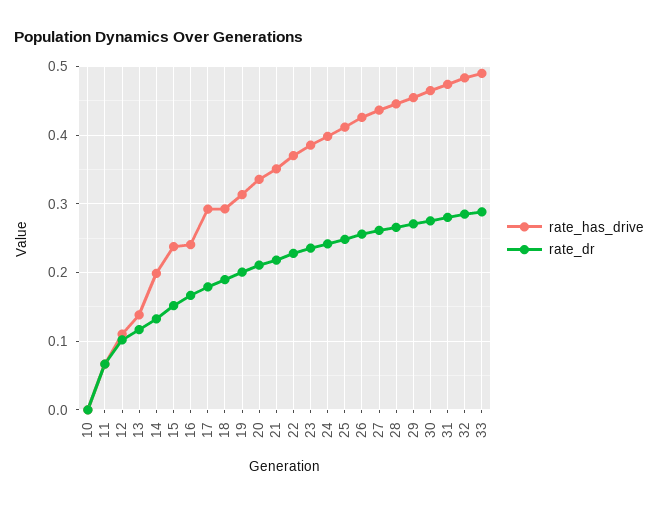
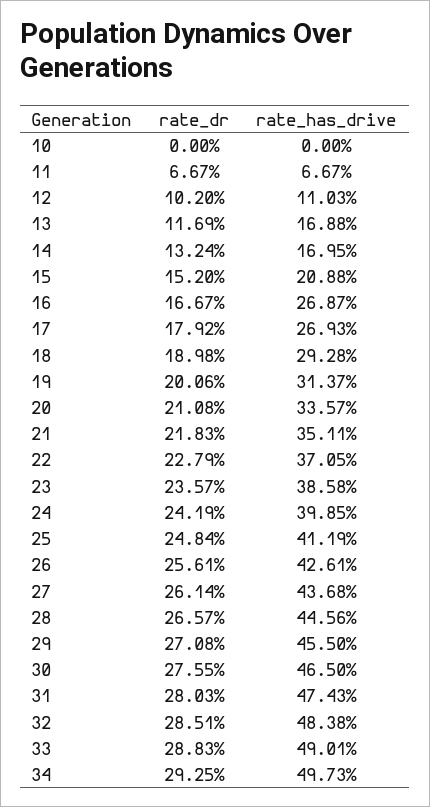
rate_has_drive, 13: 0.14 -> 0.1688
rate_has_drive, 14: 0.2 -> 0.1695
rate_has_drive, 15: 0.24 -> 0.2088
rate_has_drive, 16: 0.24 -> 0.2687
rate_has_drive, 17: 0.29 -> 0.2693
rate_dr, 34: none -> 0.2925
rate_has_drive, 34: none -> 0.4973

